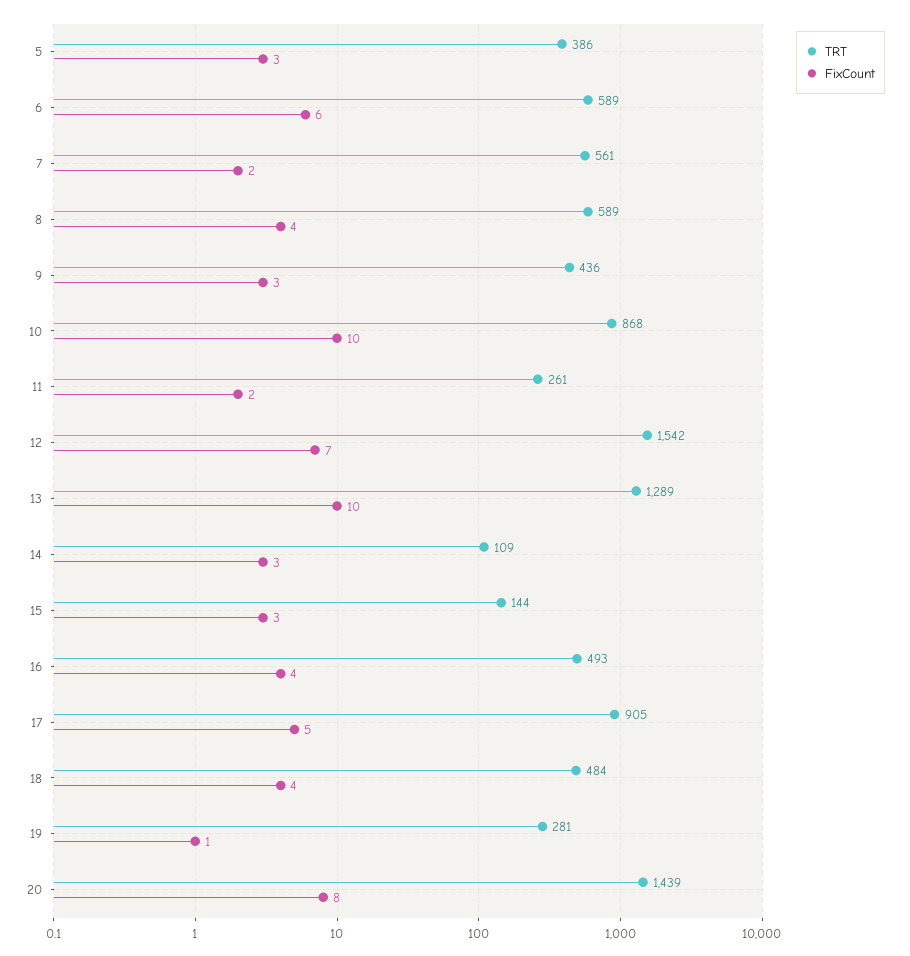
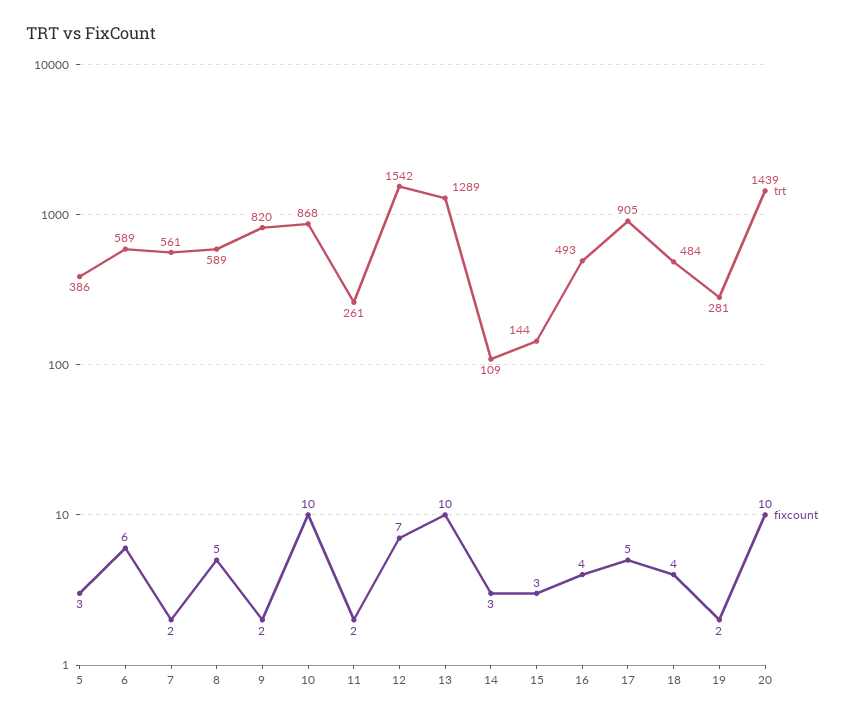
FixCount, 8: 4 -> 5
TRT, 9: 436 -> 820
FixCount, 9: 3 -> 2
FixCount, 19: 1 -> 2
FixCount, 20: 8 -> 10

